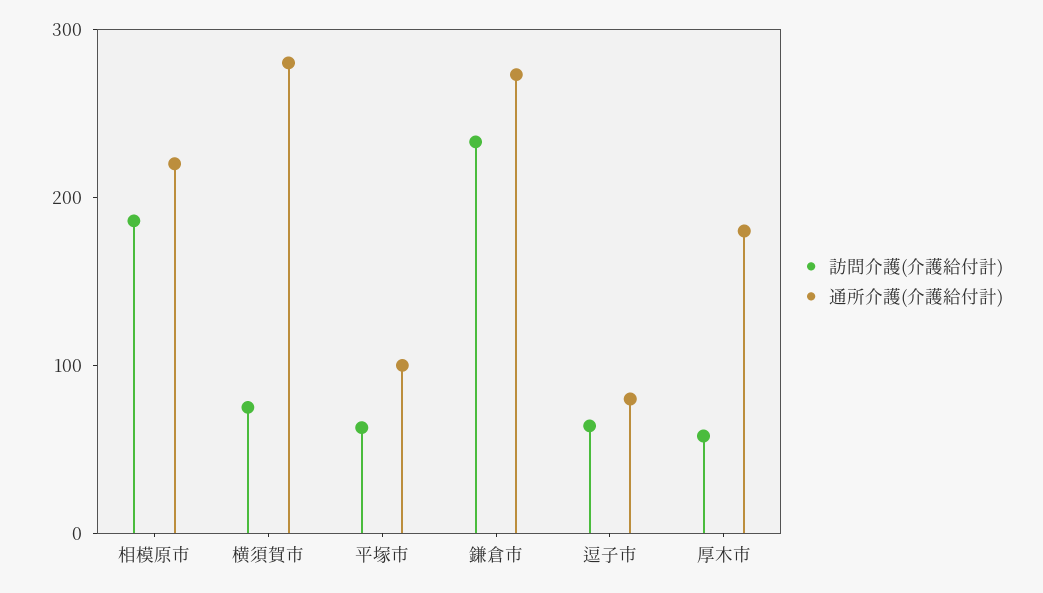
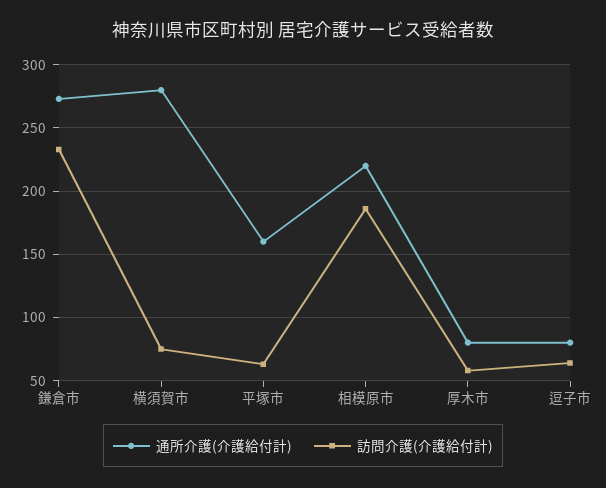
通所介護(介護給付計), 平塚市: 100 -> 160
通所介護(介護給付計), 厚木市: 180 -> 80

